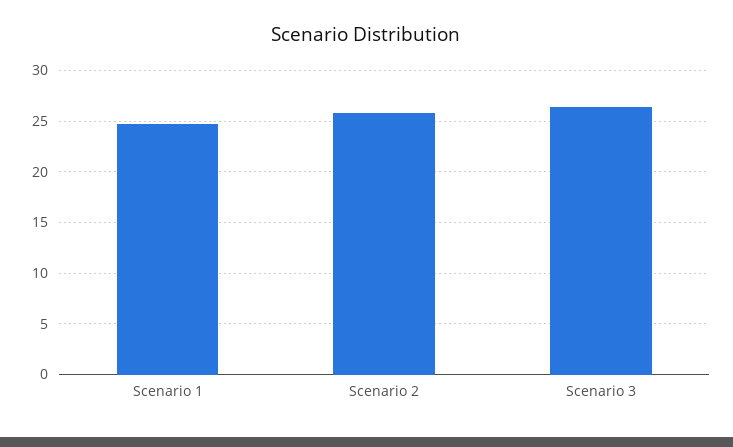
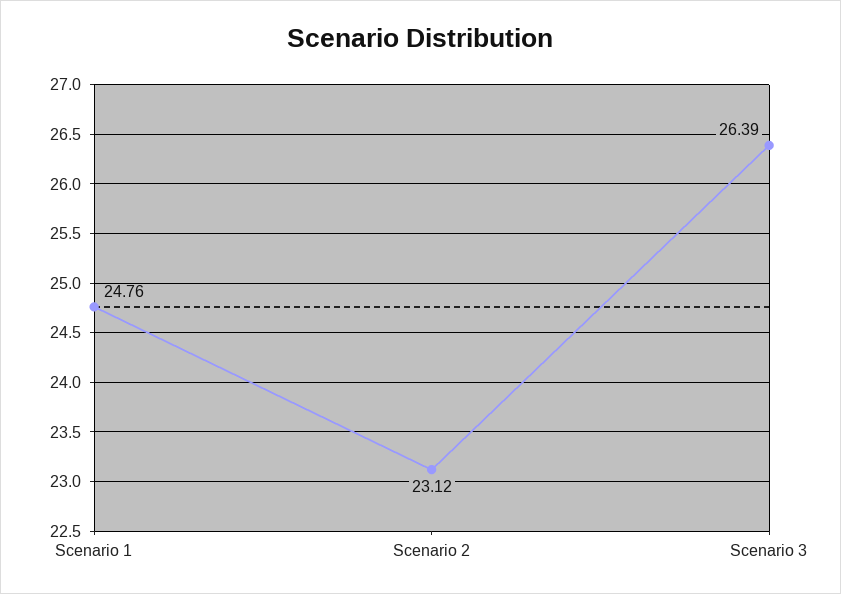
Scenario 2: 26 -> 23.12

